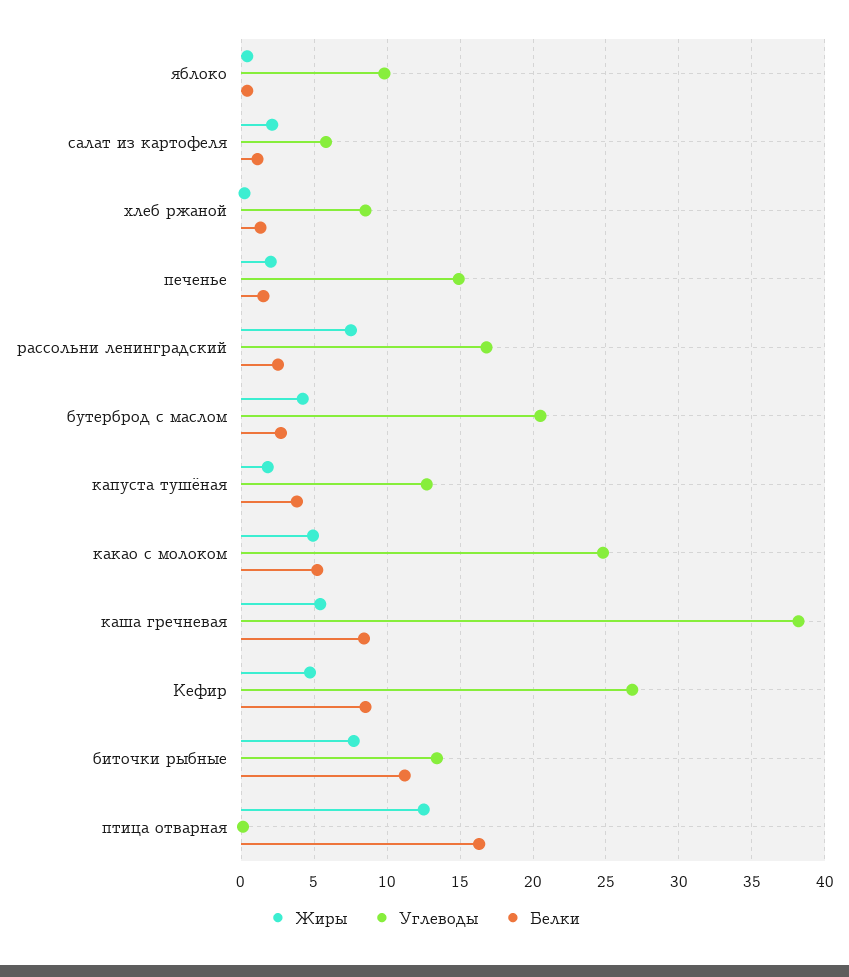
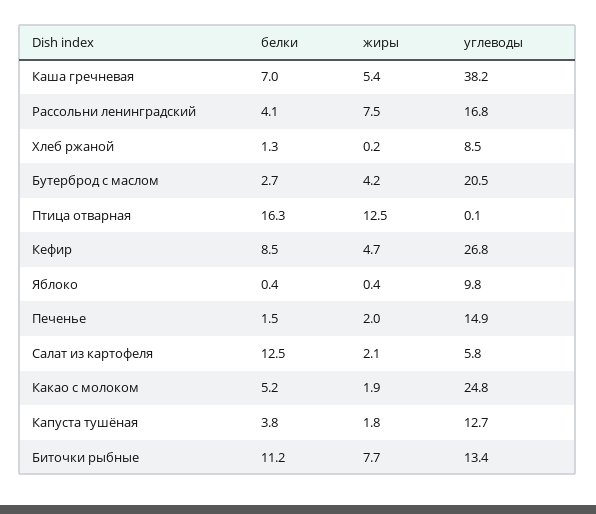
Белки, салат из картофеля: 1 -> 12.5
Белки, рассольни ленинградский: 2.5 -> 4.1
Жиры, какао с молоком: 5 -> 1.9
Белки, каша гречневая: 8.5 -> 7

